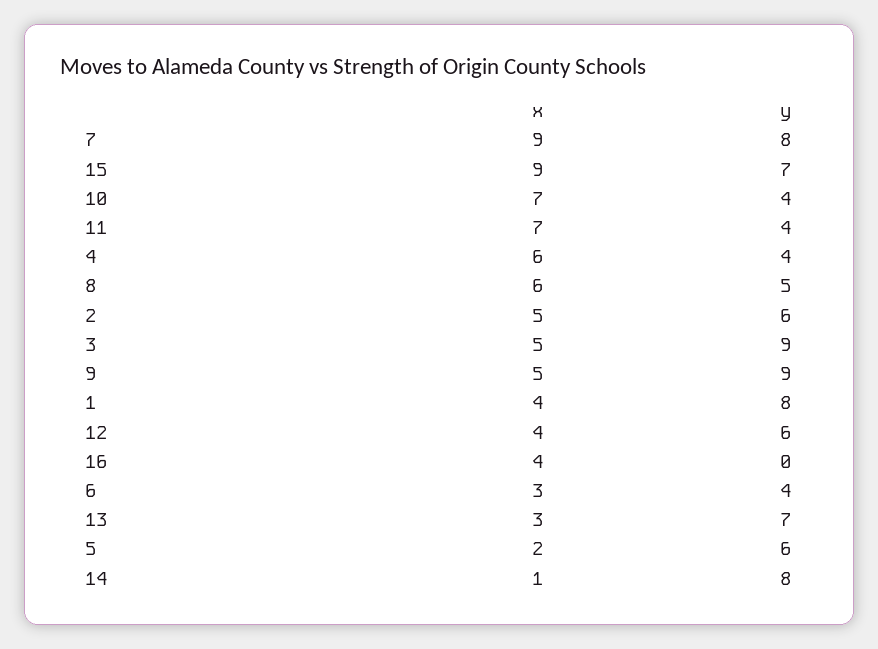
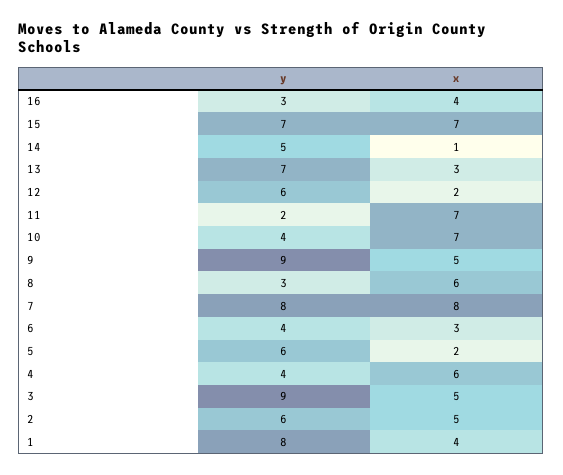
x, 7: 9 -> 8
x, 15: 9 -> 7
y, 11: 4 -> 2
y, 8: 5 -> 3
x, 12: 4 -> 2
y, 16: 0 -> 3
y, 14: 8 -> 5

